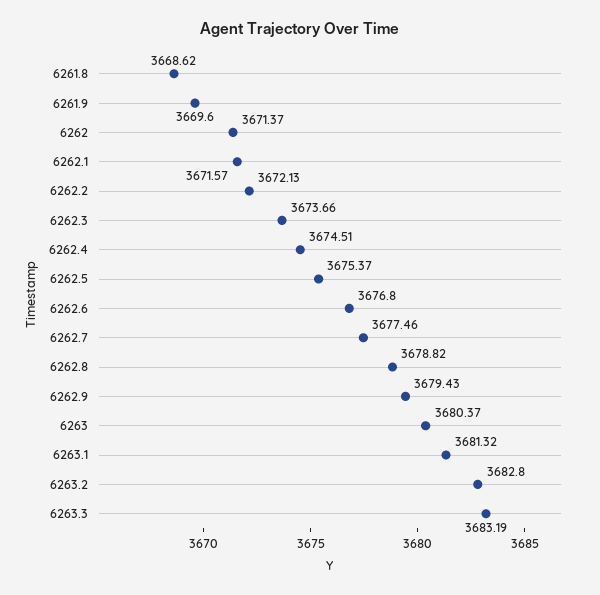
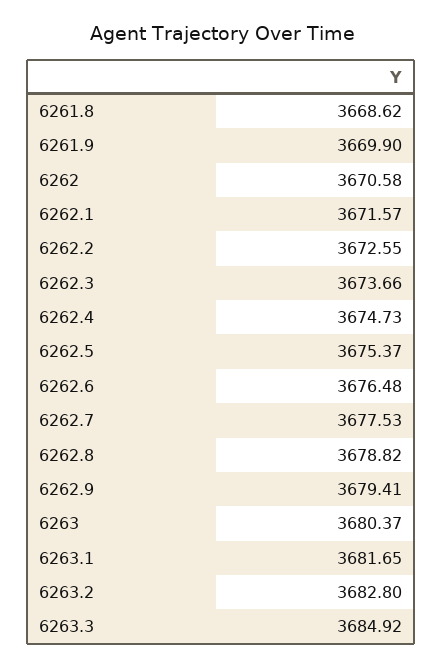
6261.9: 3669.6 -> 3669.9
6262: 3671.37 -> 3670.58
6262.2: 3672.13 -> 3672.55
6262.4: 3674.51 -> 3674.73
6262.6: 3676.8 -> 3676.48
6262.7: 3677.46 -> 3677.53
6262.9: 3679.43 -> 3679.41
6263.1: 3681.32 -> 3681.65
6263.3: 3683.19 -> 3684.92

